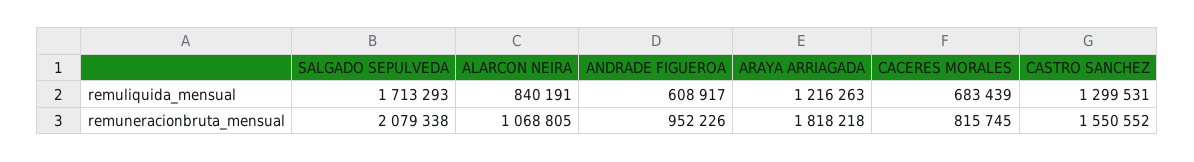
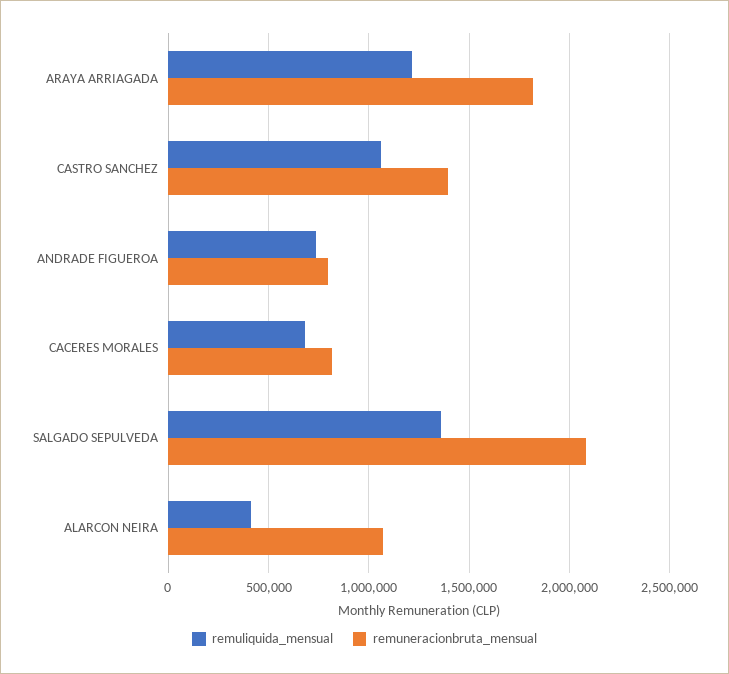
remuliquida_mensual, SALGADO SEPULVEDA: 1713293 -> 1350000
remuliquida_mensual, ALARCON NEIRA: 840191 -> 400000
remuliquida_mensual, ANDRADE FIGUEROA: 608917 -> 750000
remuliquida_mensual, CASTRO SANCHEZ: 1299531 -> 1050000
remuneracionbruta_mensual, ANDRADE FIGUEROA: 952226 -> 800000
remuneracionbruta_mensual, CASTRO SANCHEZ: 1550552 -> 1400000

